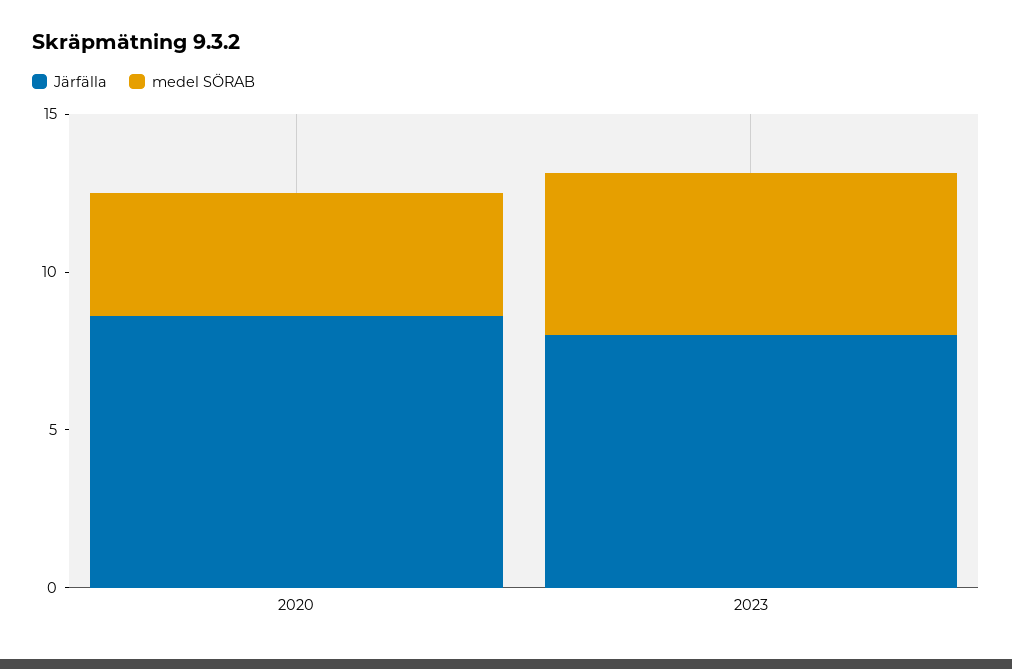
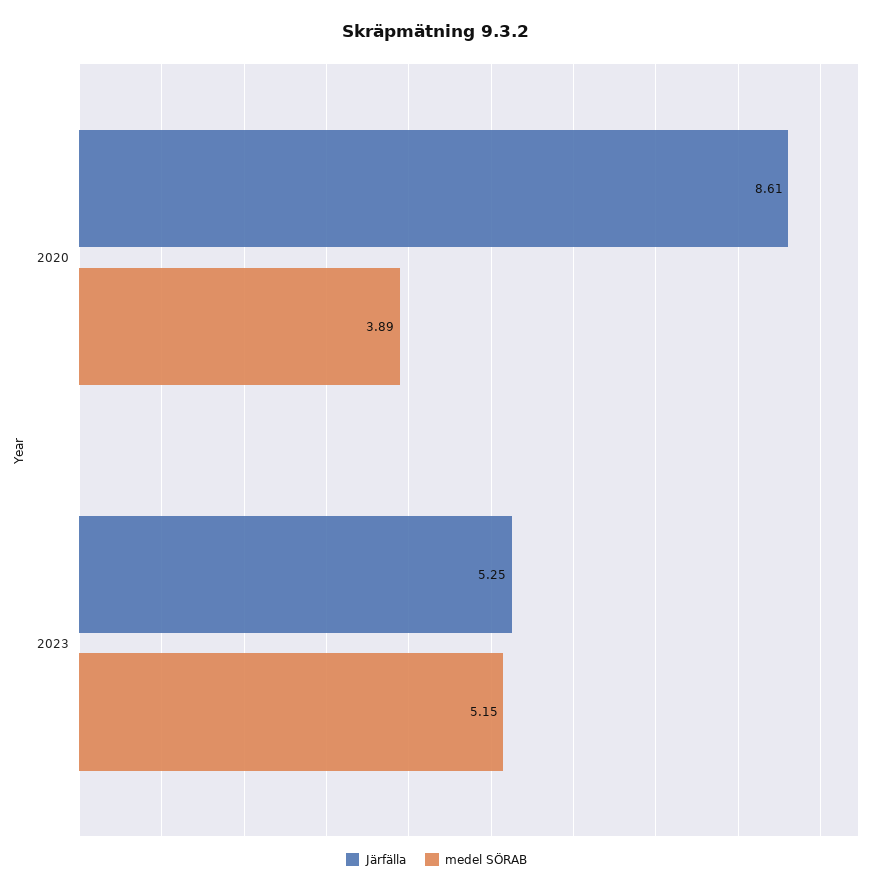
Järfälla, 2023: 8 -> 5.25

